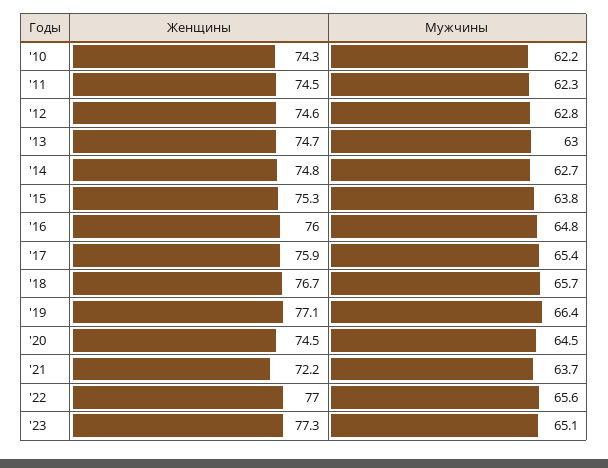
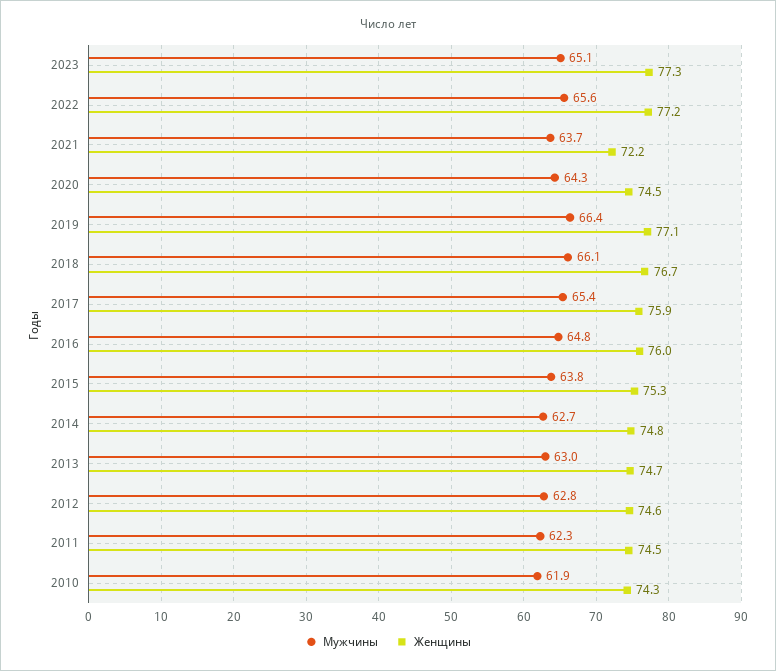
Мужчины, '10: 62.2 -> 61.9
Мужчины, '18: 65.7 -> 66.1
Мужчины, '20: 64.5 -> 64.3
Женщины, '22: 77 -> 77.2

